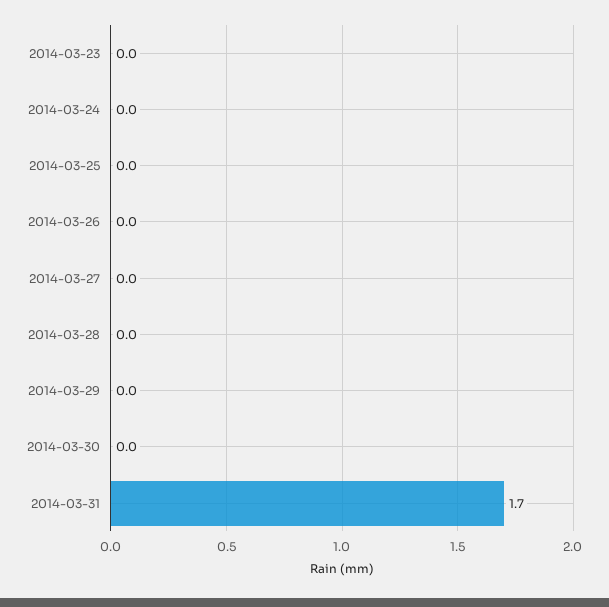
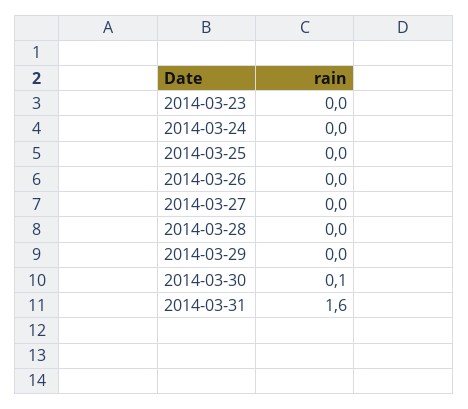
2014-03-30: 0 -> 0.1
2014-03-31: 1.7 -> 1.6

